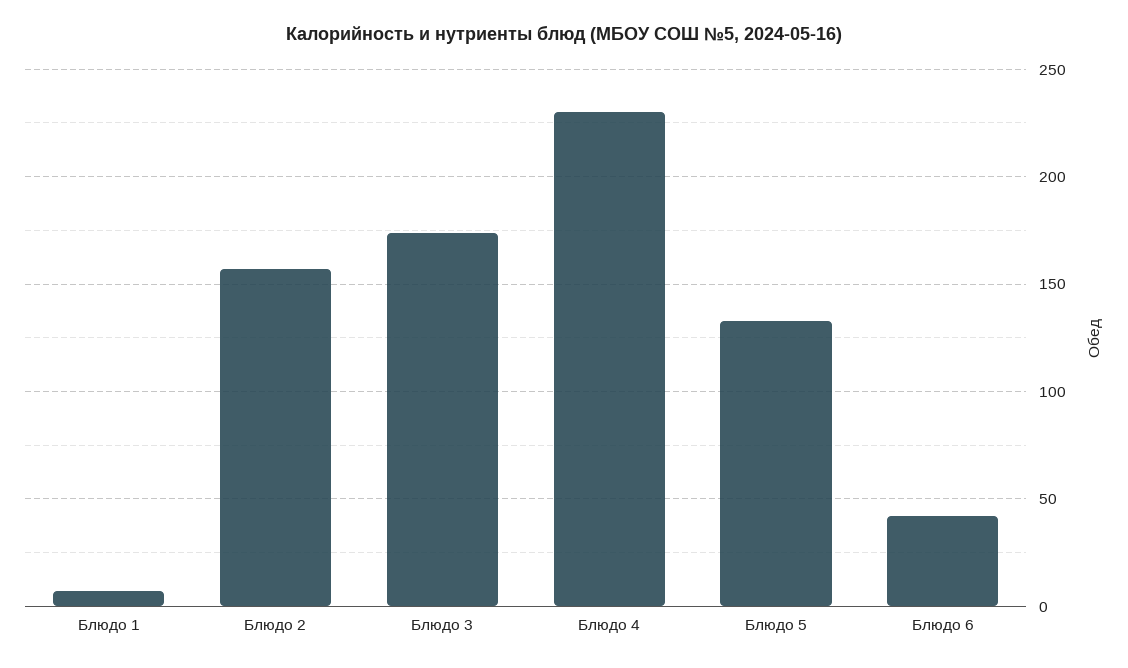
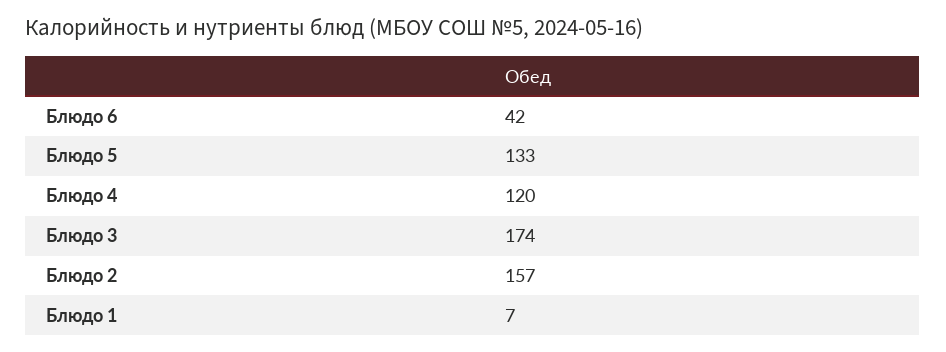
Блюдо 4: 230 -> 120

